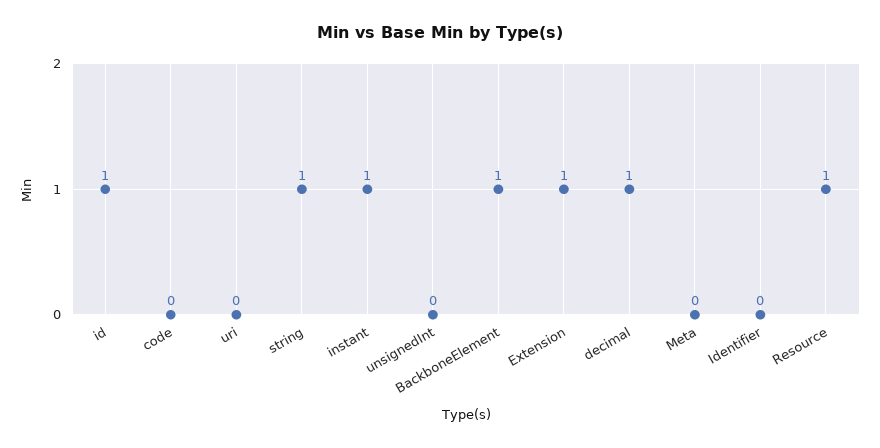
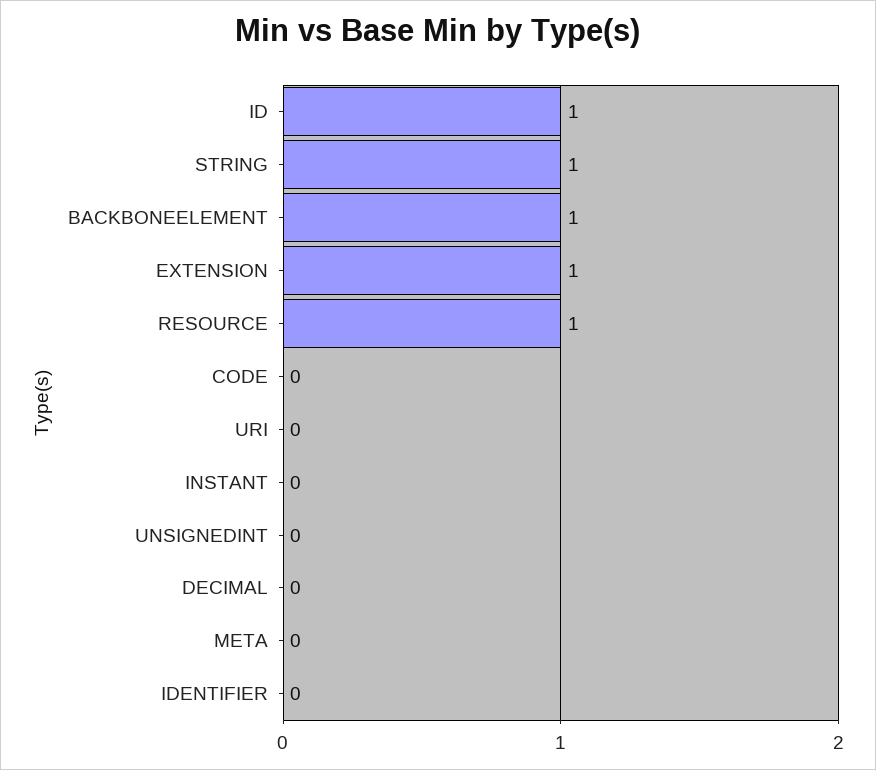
instant: 1 -> 0
decimal: 1 -> 0

